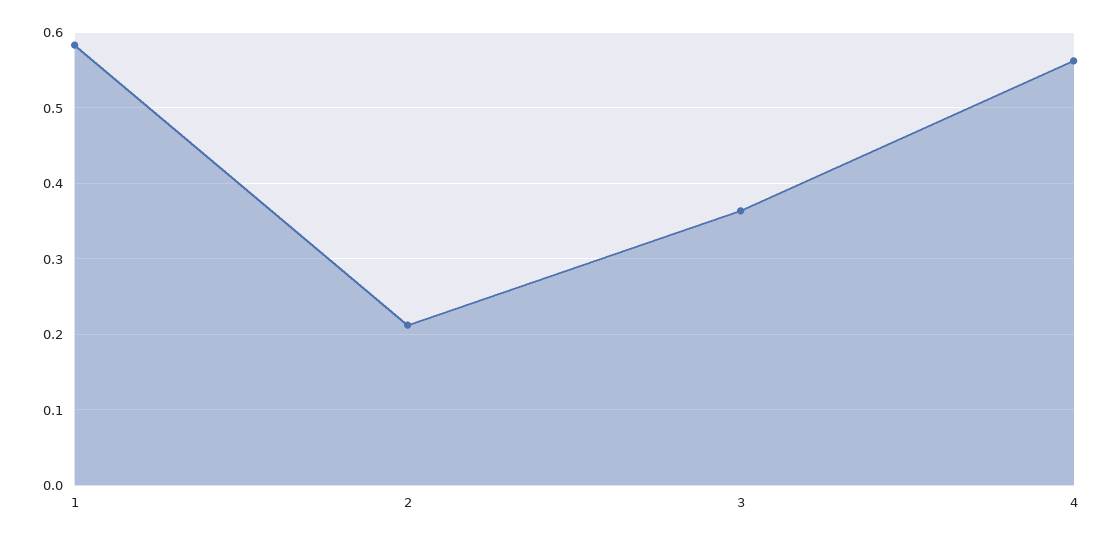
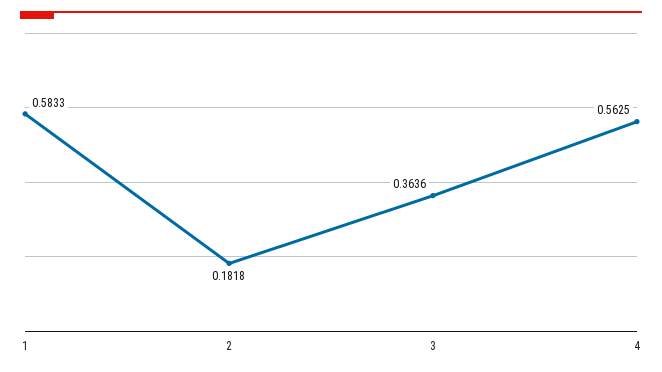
2: 0.21 -> 0.1818

